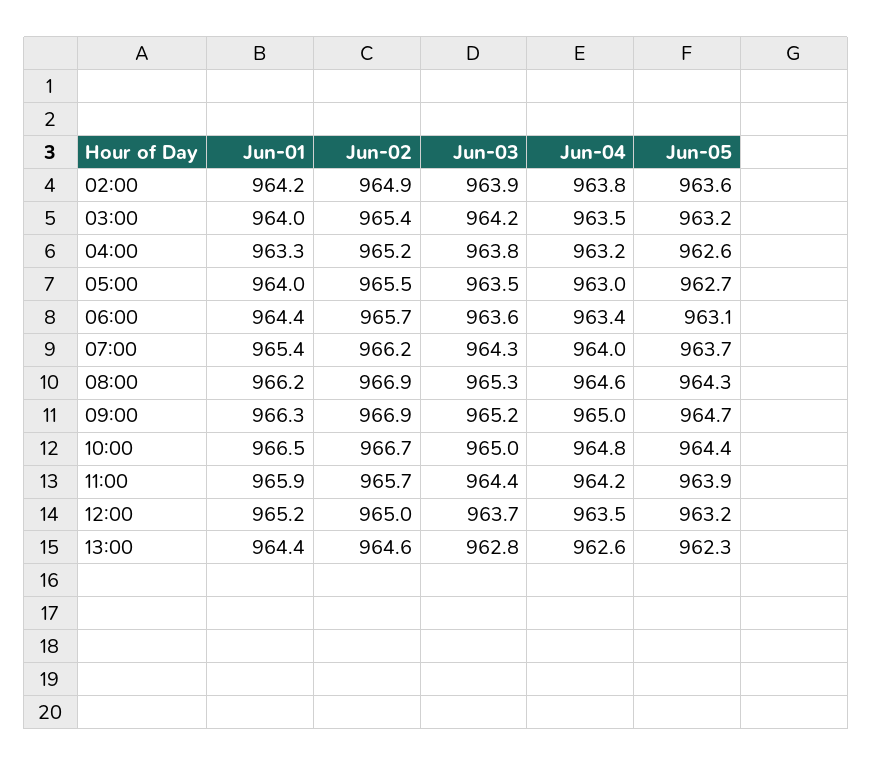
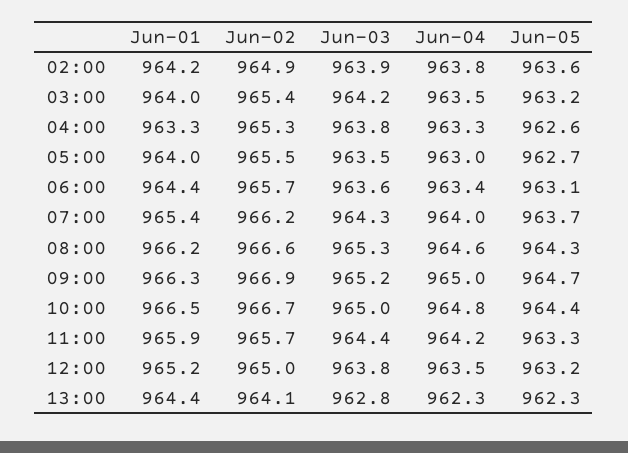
Jun-02, 04:00: 965.2 -> 965.3
Jun-04, 04:00: 963.2 -> 963.3
Jun-02, 08:00: 966.9 -> 966.6
Jun-05, 11:00: 963.9 -> 963.3
Jun-03, 12:00: 963.7 -> 963.8
Jun-02, 13:00: 964.6 -> 964.1
Jun-04, 13:00: 962.6 -> 962.3

